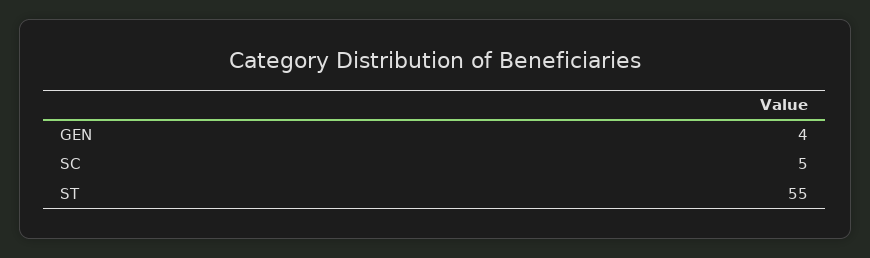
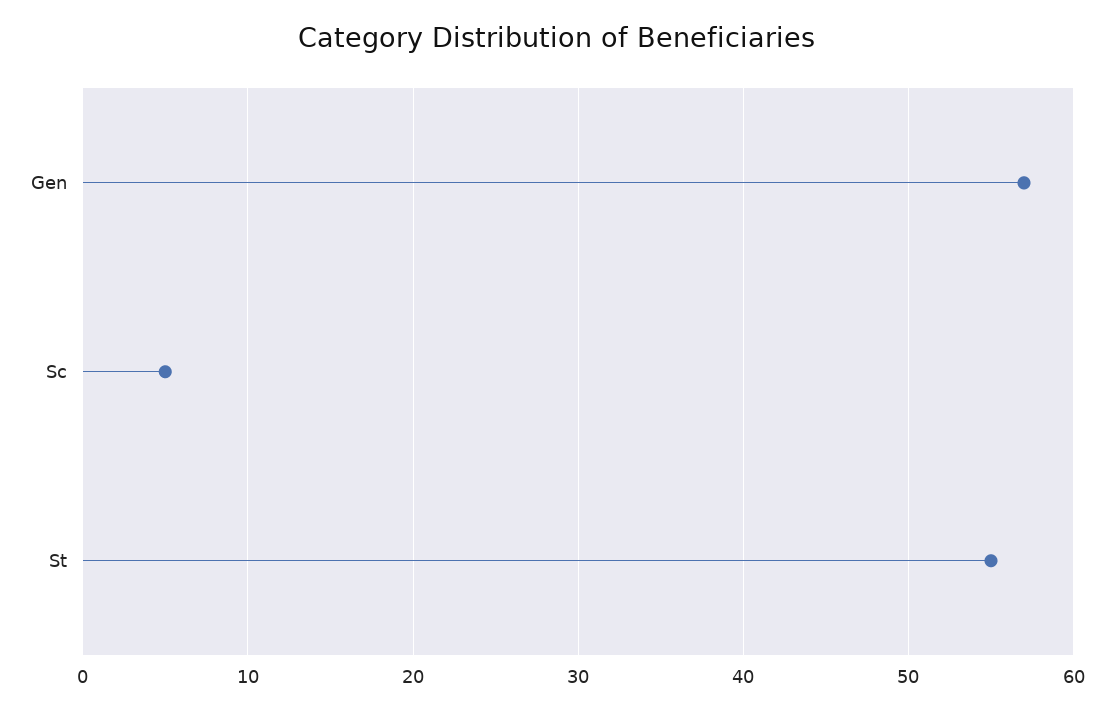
GEN: 4 -> 57

